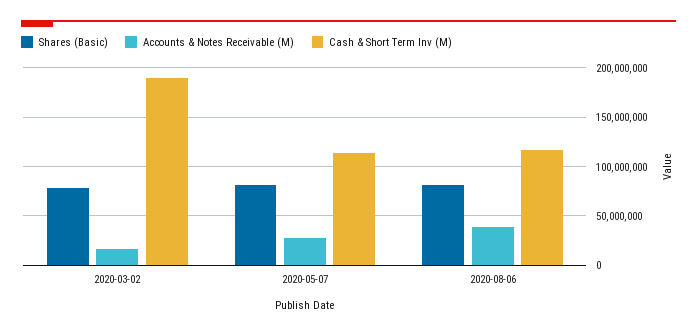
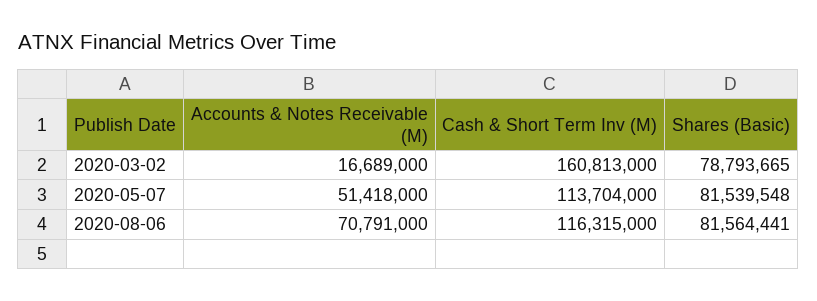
Cash & Short Term Inv (M), 2020-03-02: 190000000 -> 160813000
Accounts & Notes Receivable (M), 2020-05-07: 30000000 -> 51418000
Accounts & Notes Receivable (M), 2020-08-06: 40000000 -> 70791000

